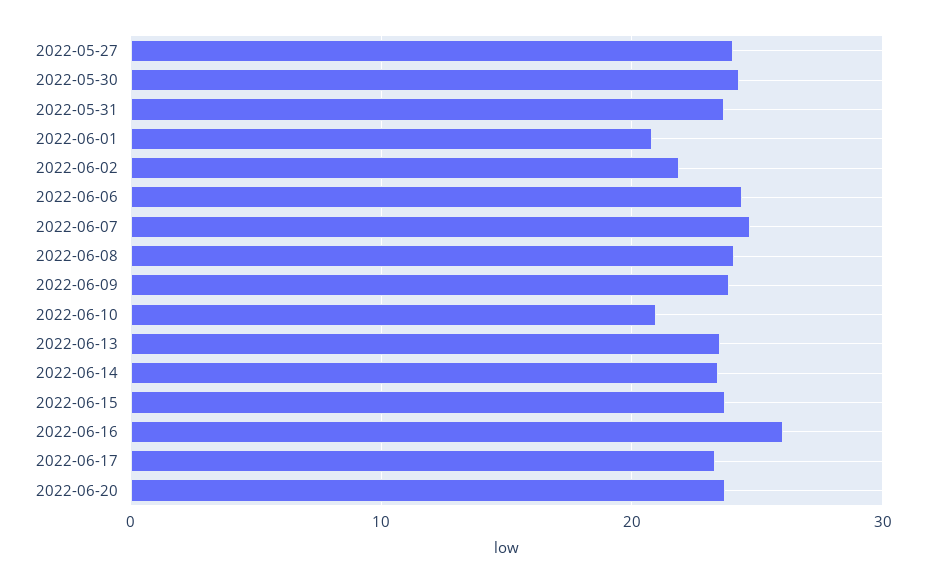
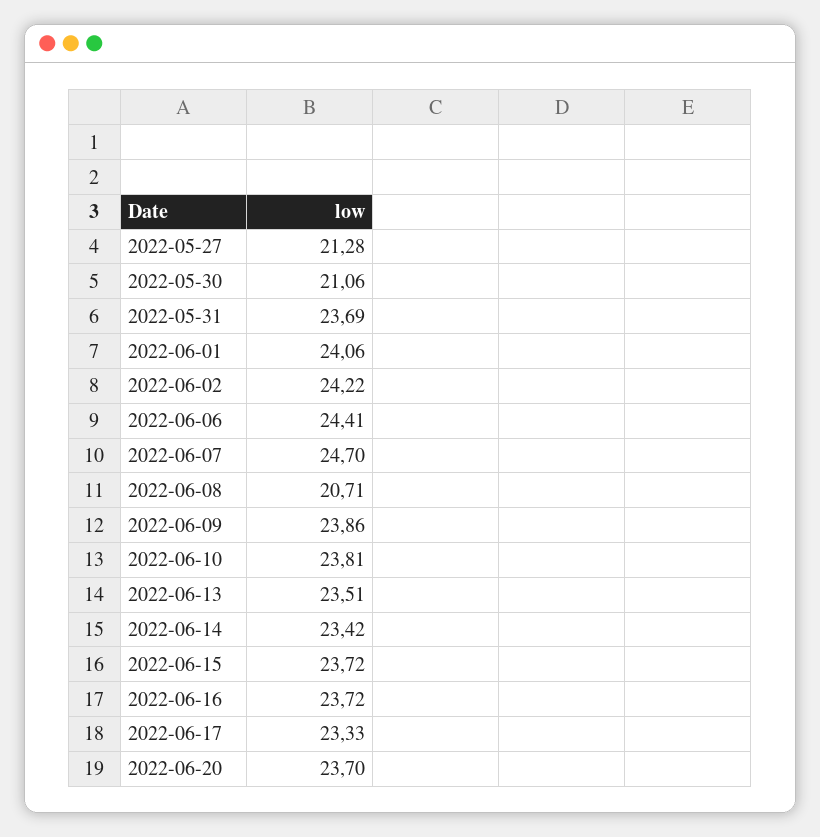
2022-05-27: 24 -> 21.28
2022-05-30: 24 -> 21.06
2022-06-01: 21 -> 24.06
2022-06-02: 22 -> 24.22
2022-06-08: 24 -> 20.71
2022-06-10: 21 -> 23.81
2022-06-16: 26 -> 23.72

